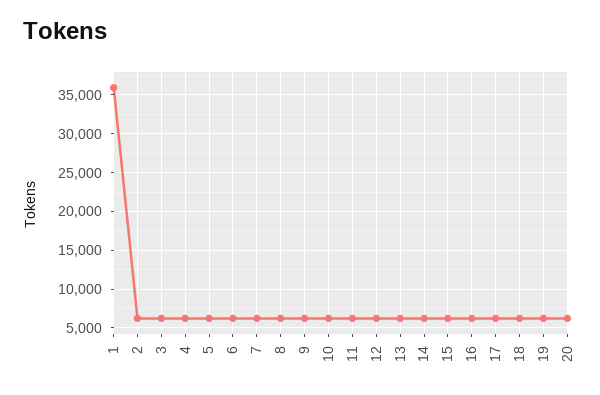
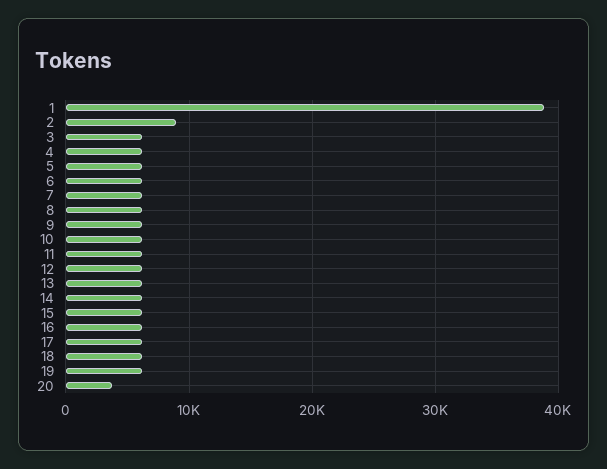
1: 36000 -> 39000
2: 6000 -> 9000
20: 6000 -> 4000

